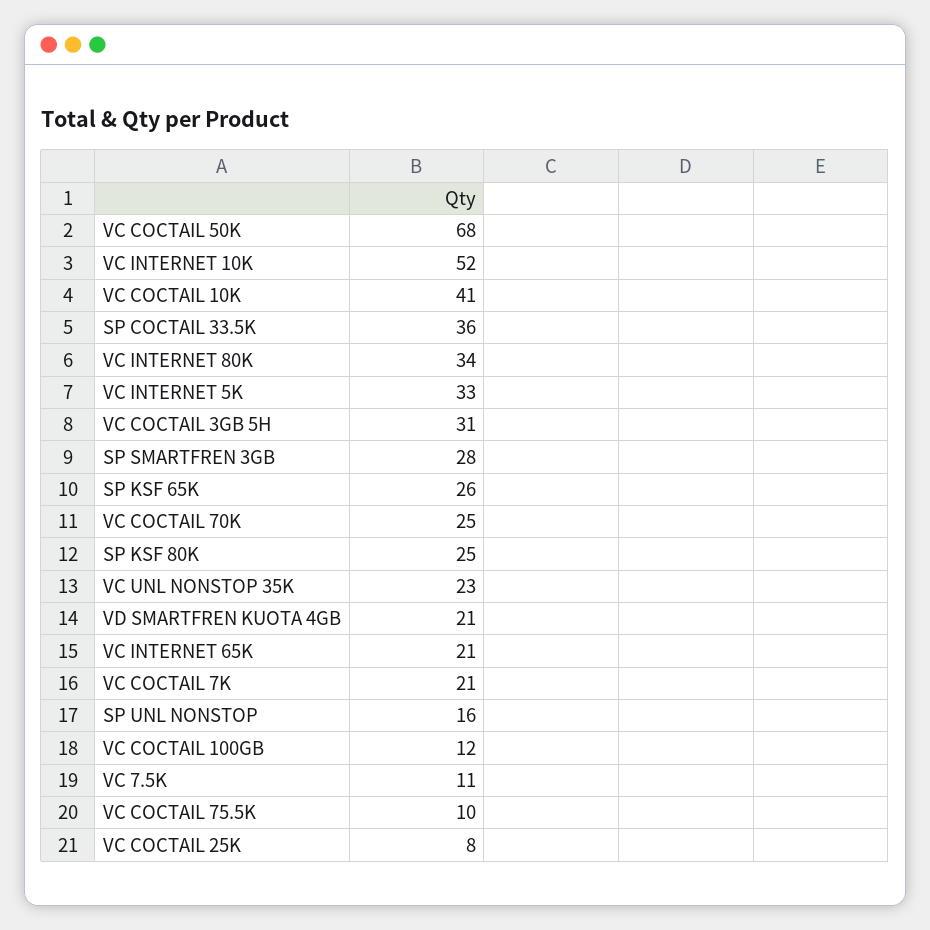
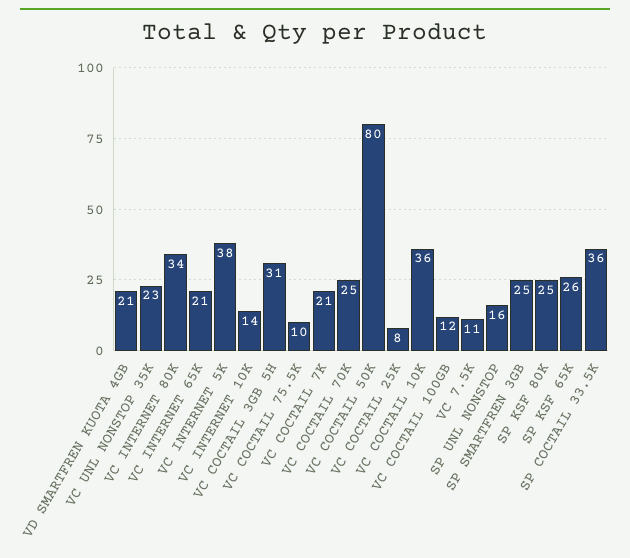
VC COCTAIL 50K: 68 -> 80
VC INTERNET 10K: 52 -> 14
VC COCTAIL 10K: 41 -> 36
VC INTERNET 5K: 33 -> 38
SP SMARTFREN 3GB: 28 -> 25

